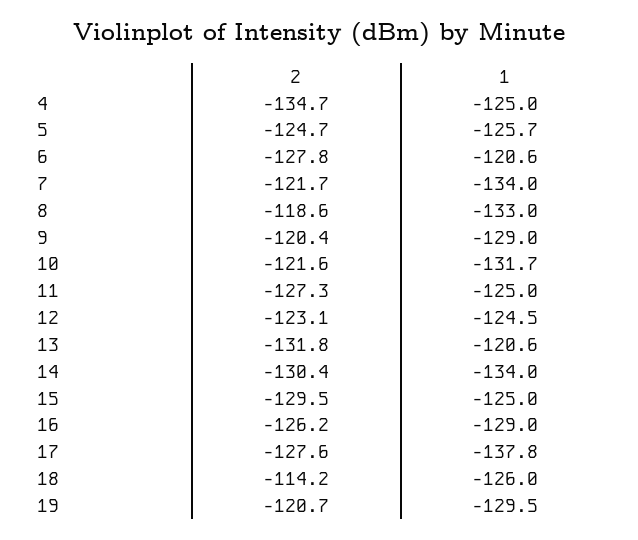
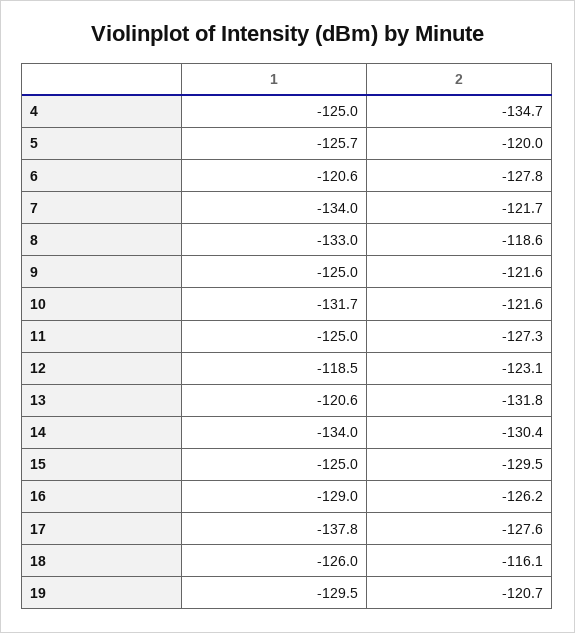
2, 5: -124.7 -> -120
2, 9: -120.4 -> -121.6
1, 9: -129 -> -125
1, 12: -124.5 -> -118.5
2, 18: -114.2 -> -116.1

